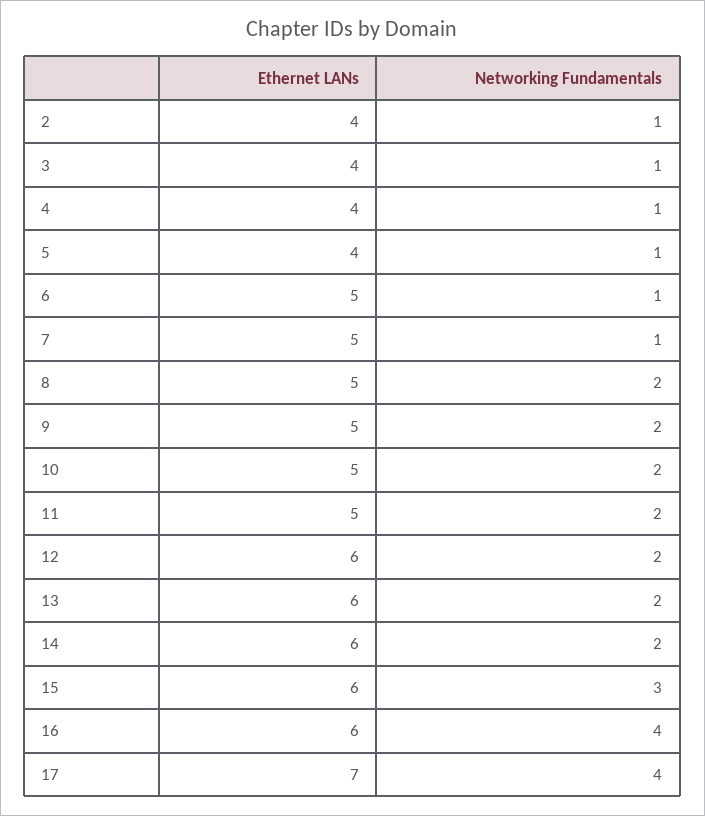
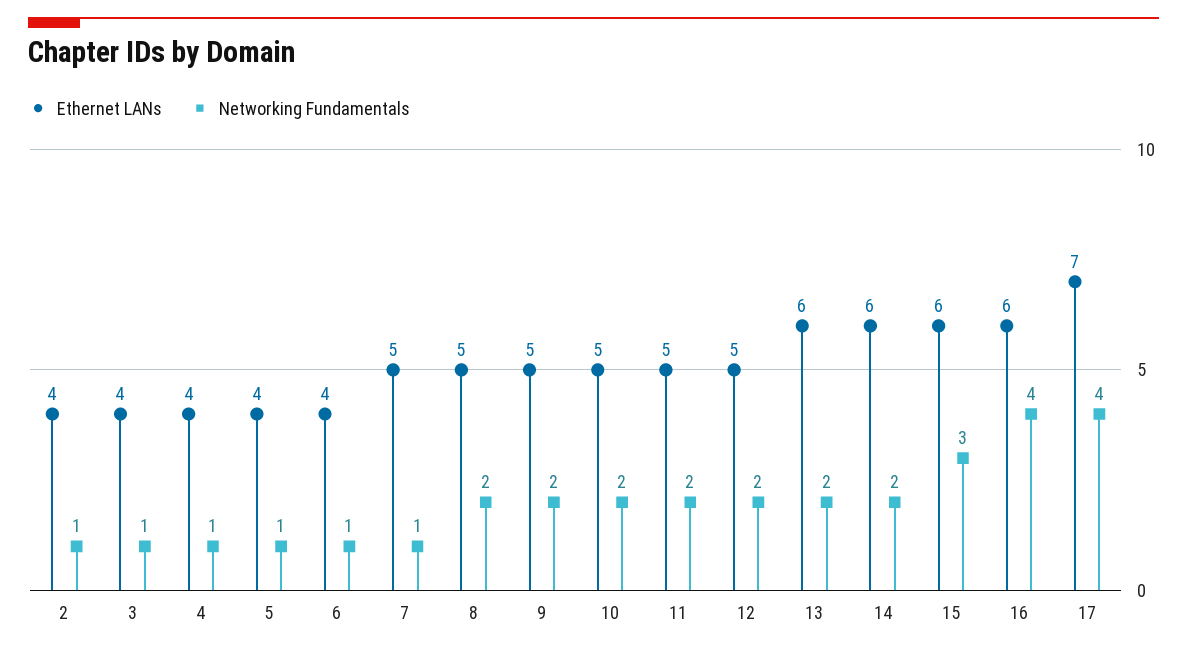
Ethernet LANs, 6: 5 -> 4
Ethernet LANs, 12: 6 -> 5

